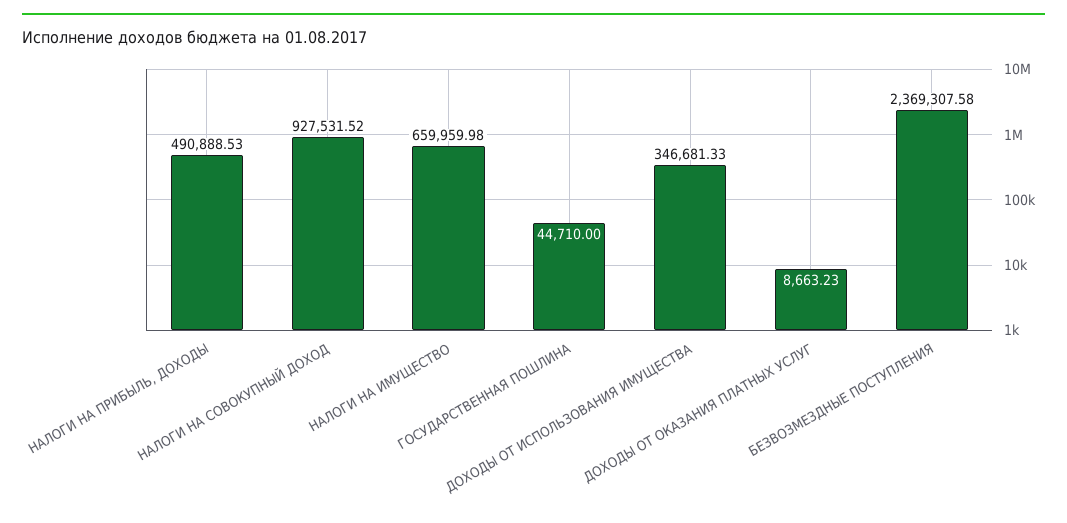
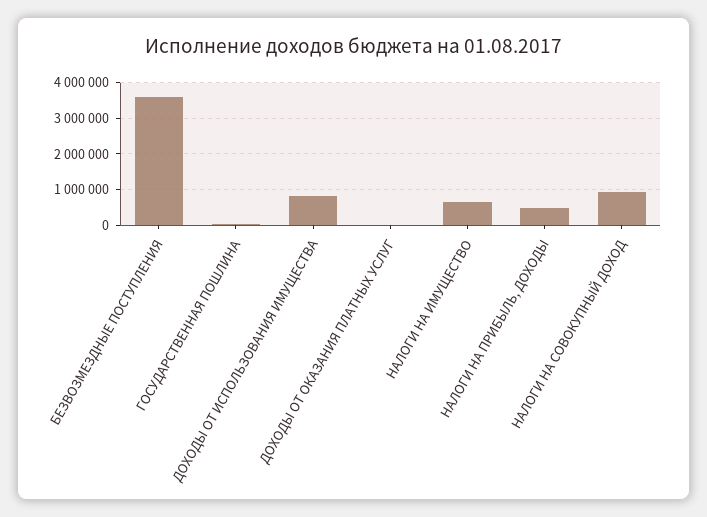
ДОХОДЫ ОТ ИСПОЛЬЗОВАНИЯ ИМУЩЕСТВА: 346681.33 -> 800000
БЕЗВОЗМЕЗДНЫЕ ПОСТУПЛЕНИЯ: 2369307.58 -> 3600000

